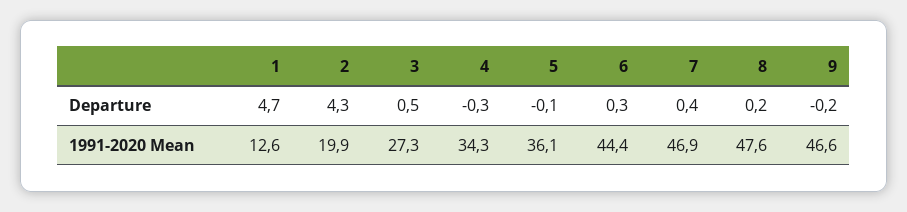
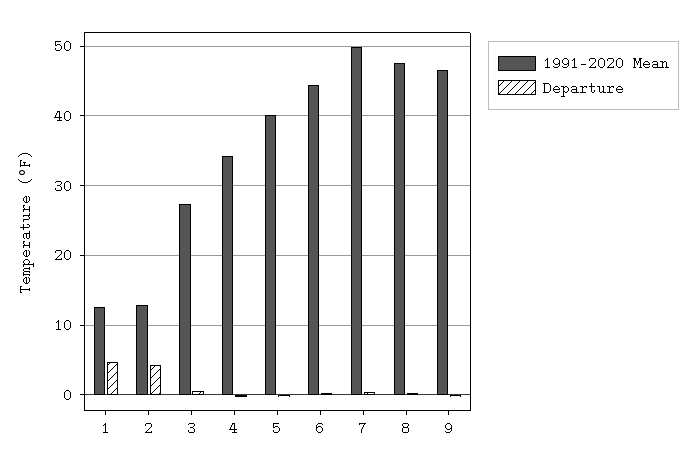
1991-2020 Mean, 2: 19.9 -> 13
1991-2020 Mean, 5: 36.1 -> 40
1991-2020 Mean, 7: 46.9 -> 50

